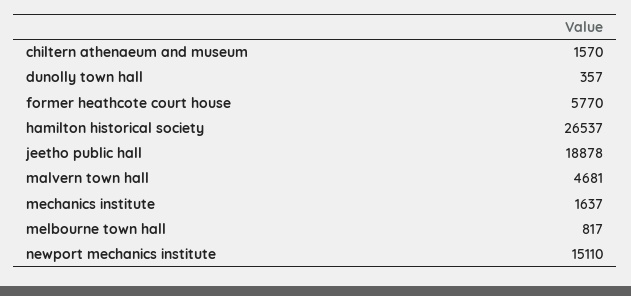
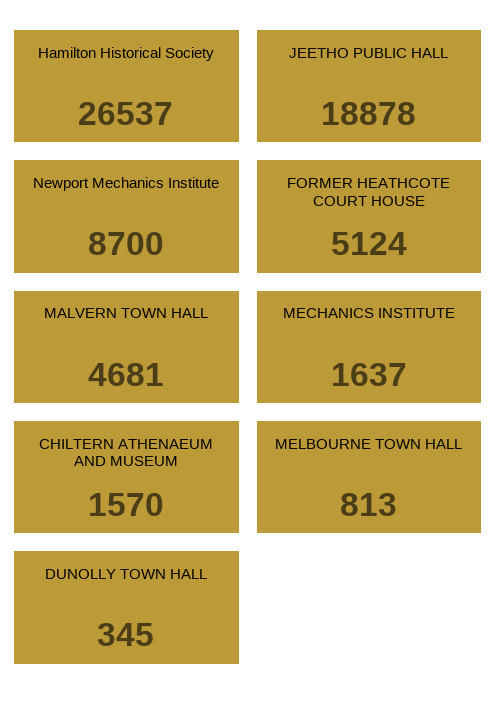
dunolly town hall: 357 -> 345
former heathcote court house: 5770 -> 5124
melbourne town hall: 817 -> 813
newport mechanics institute: 15110 -> 8700

